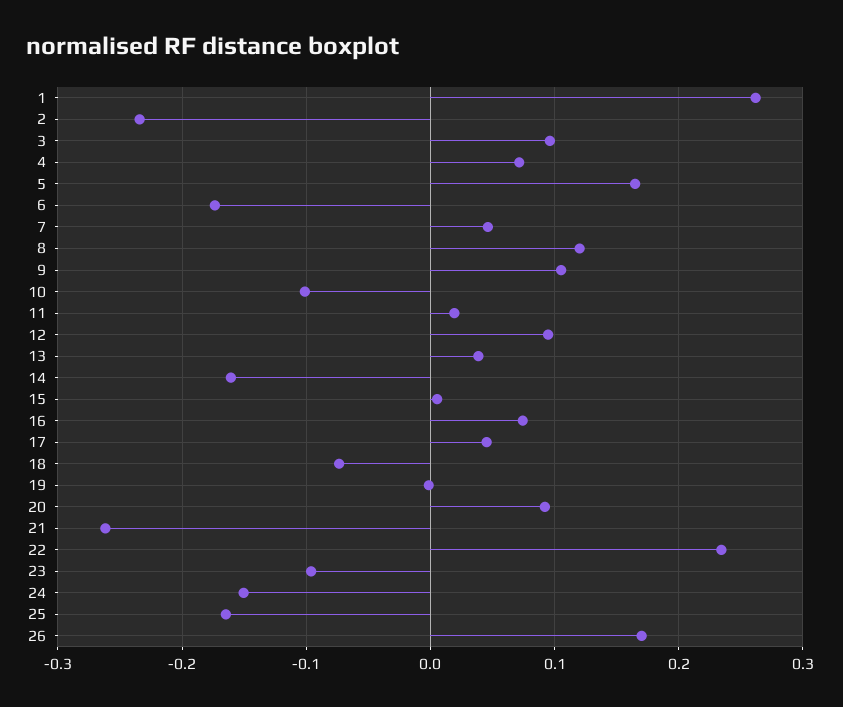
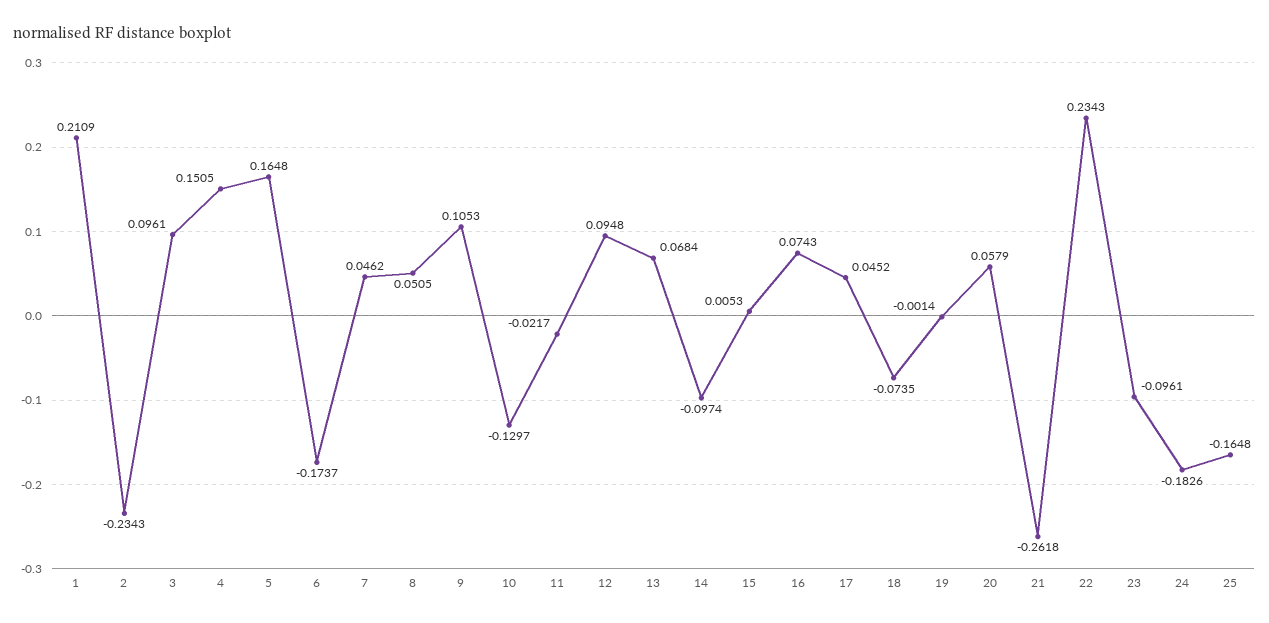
1: 0.26 -> 0.2109
4: 0.07 -> 0.1505
8: 0.12 -> 0.0505
10: -0.1 -> -0.1297
11: 0.02 -> -0.0217
13: 0.04 -> 0.0684
14: -0.16 -> -0.0974
20: 0.09 -> 0.0579
24: -0.15 -> -0.1826
26: 0.17 -> none

